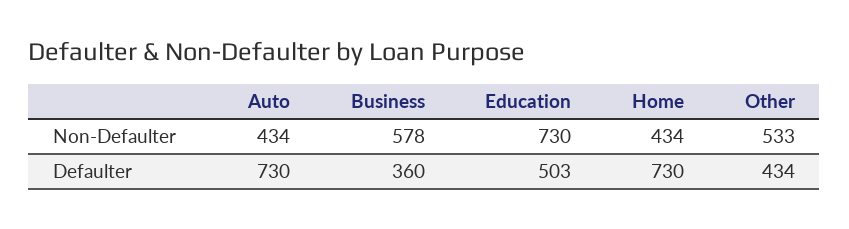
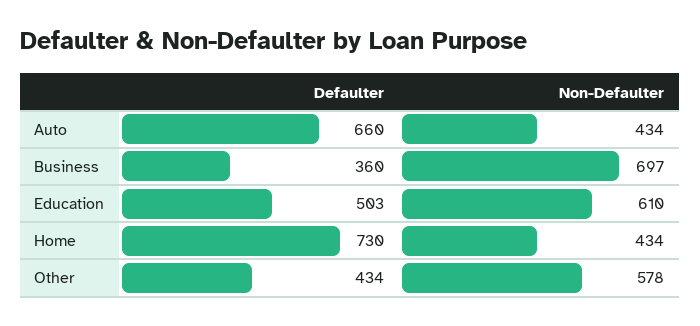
Business, Non-Defaulter: 578 -> 697
Education, Non-Defaulter: 730 -> 610
Other, Non-Defaulter: 533 -> 578
Auto, Defaulter: 730 -> 660

